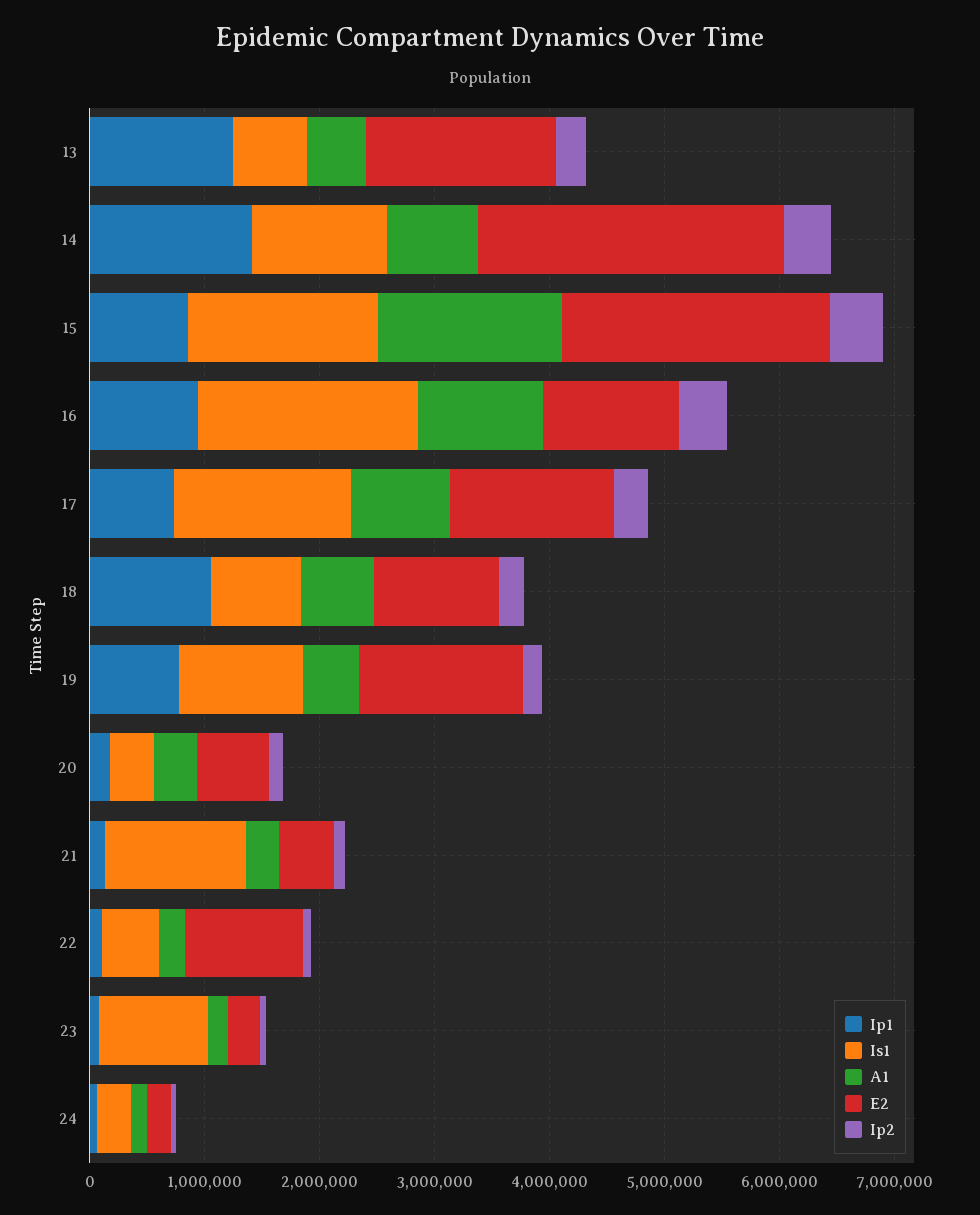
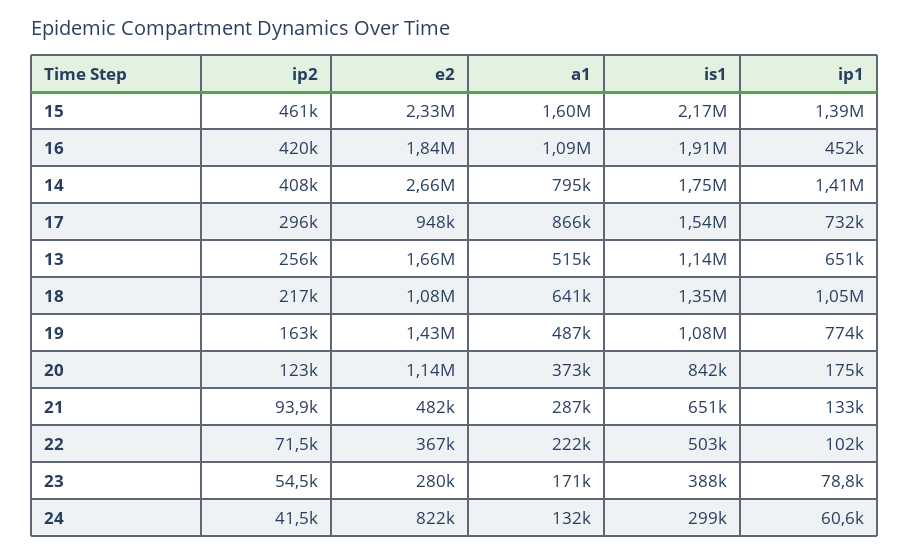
Ip1, 13: 1200000 -> 651000
Is1, 13: 600000 -> 1140000
Is1, 14: 1200000 -> 1750000
Ip1, 15: 800000 -> 1390000
Is1, 15: 1600000 -> 2170000
Ip1, 16: 1000000 -> 452000
E2, 16: 1200000 -> 1840000
E2, 17: 1400000 -> 948000
Is1, 18: 800000 -> 1350000
Is1, 20: 400000 -> 842000
E2, 20: 600000 -> 1140000
Is1, 21: 1200000 -> 651000
E2, 22: 1000000 -> 367000
Is1, 23: 1000000 -> 388000
E2, 24: 200000 -> 822000

